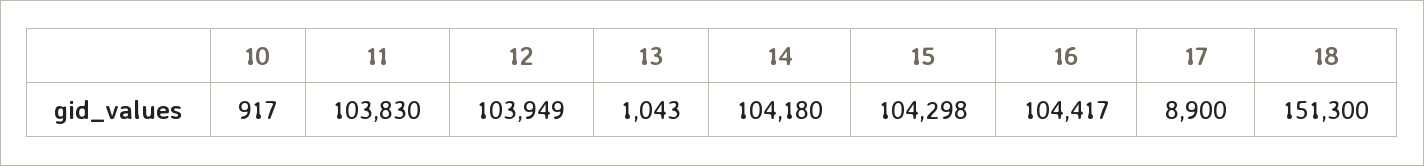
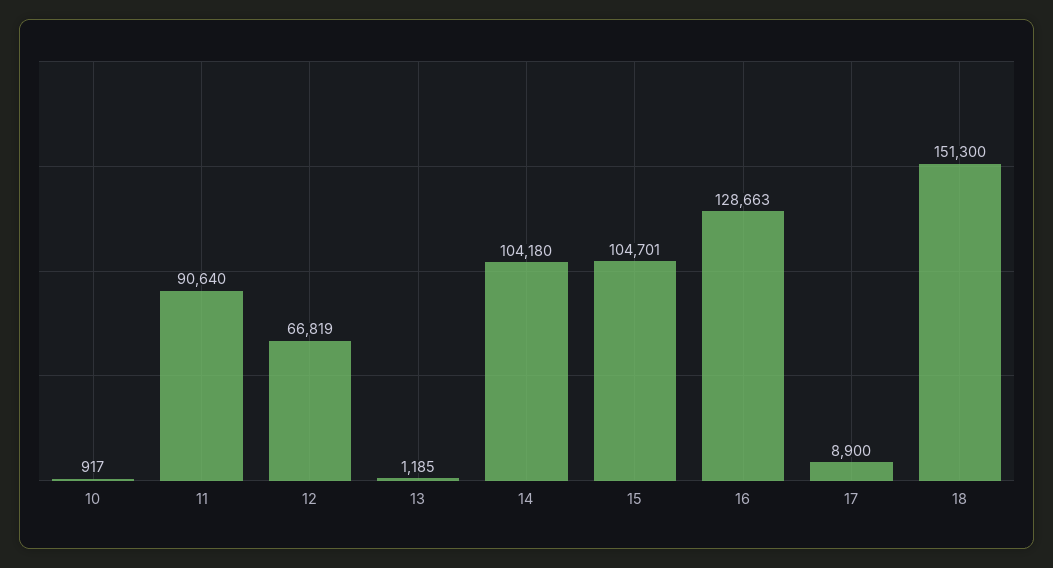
11: 103830 -> 90640
12: 103949 -> 66819
13: 1043 -> 1185
15: 104298 -> 104701
16: 104417 -> 128663

